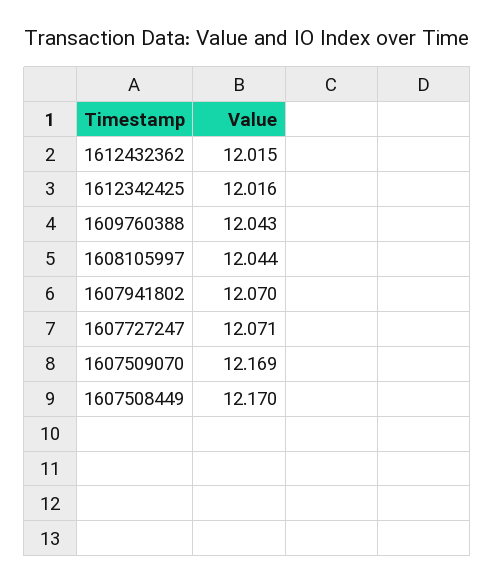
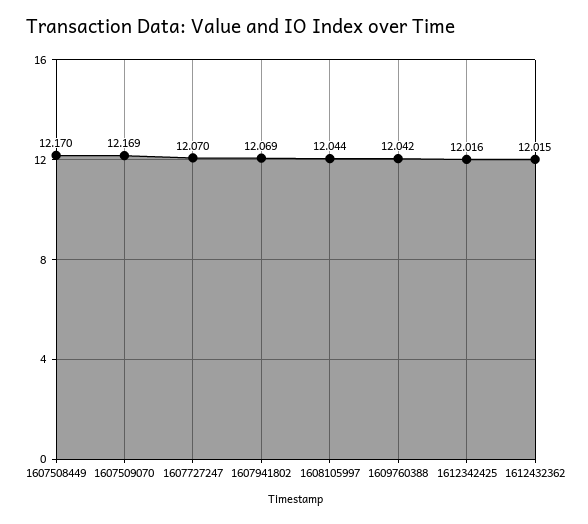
1609760388: 12.043 -> 12.042
1607941802: 12.07 -> 12.069
1607727247: 12.071 -> 12.07

